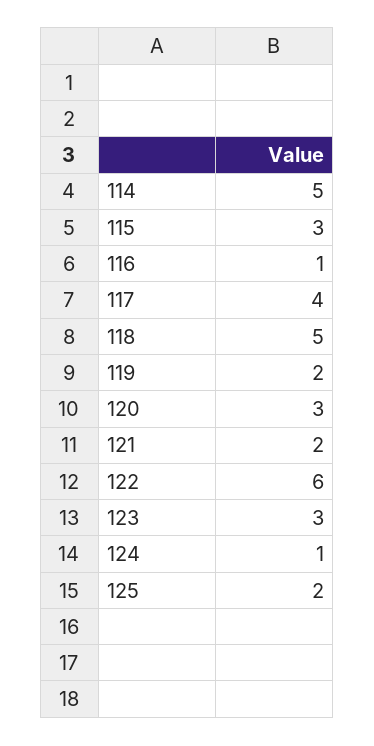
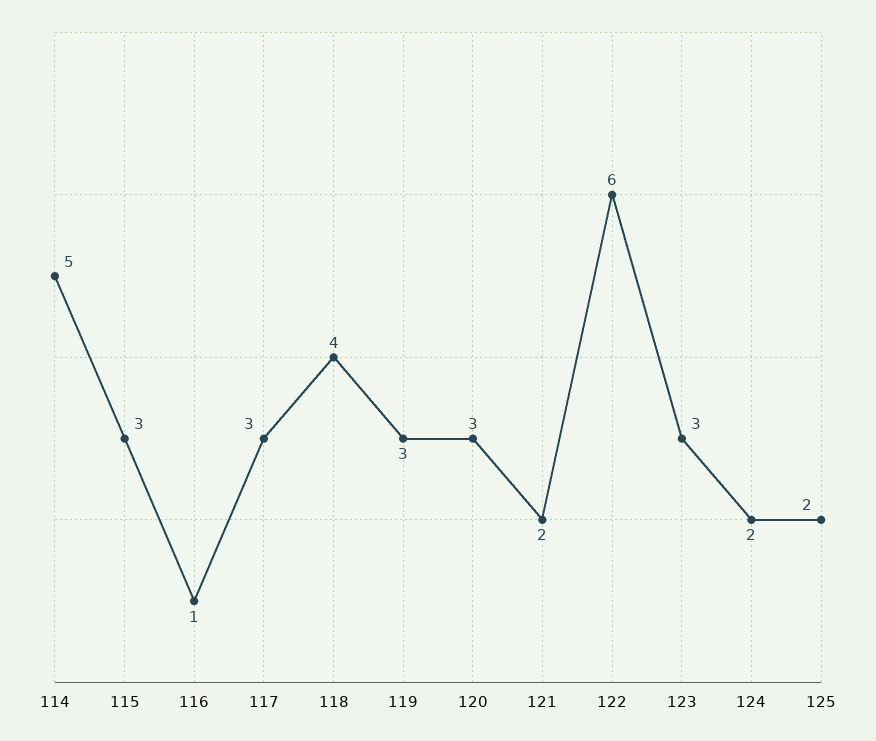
117: 4 -> 3
118: 5 -> 4
119: 2 -> 3
124: 1 -> 2

